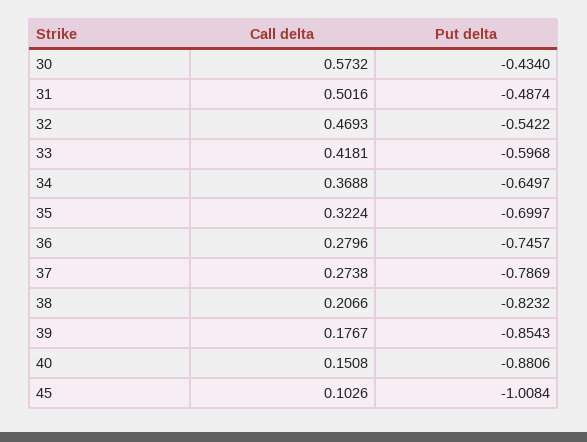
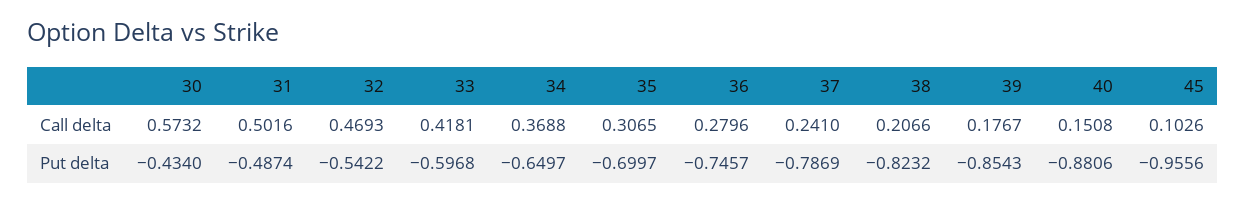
Call delta, 35: 0.3224 -> 0.3065
Call delta, 37: 0.2738 -> 0.241
Put delta, 45: -1.0084 -> -0.9556

